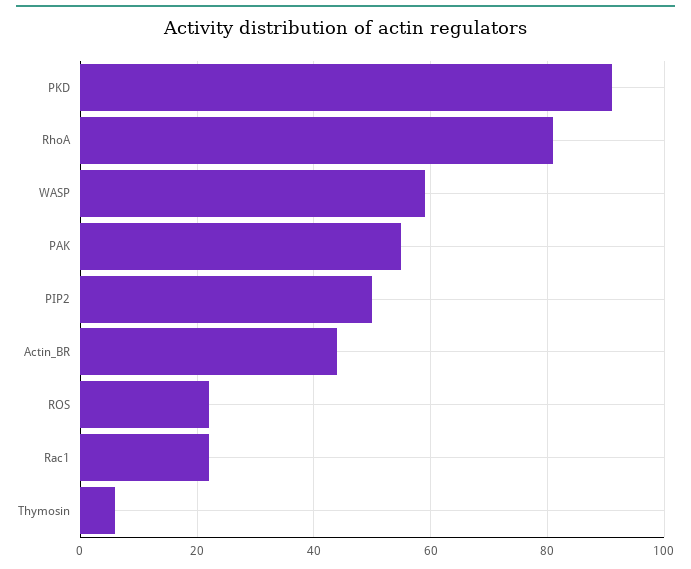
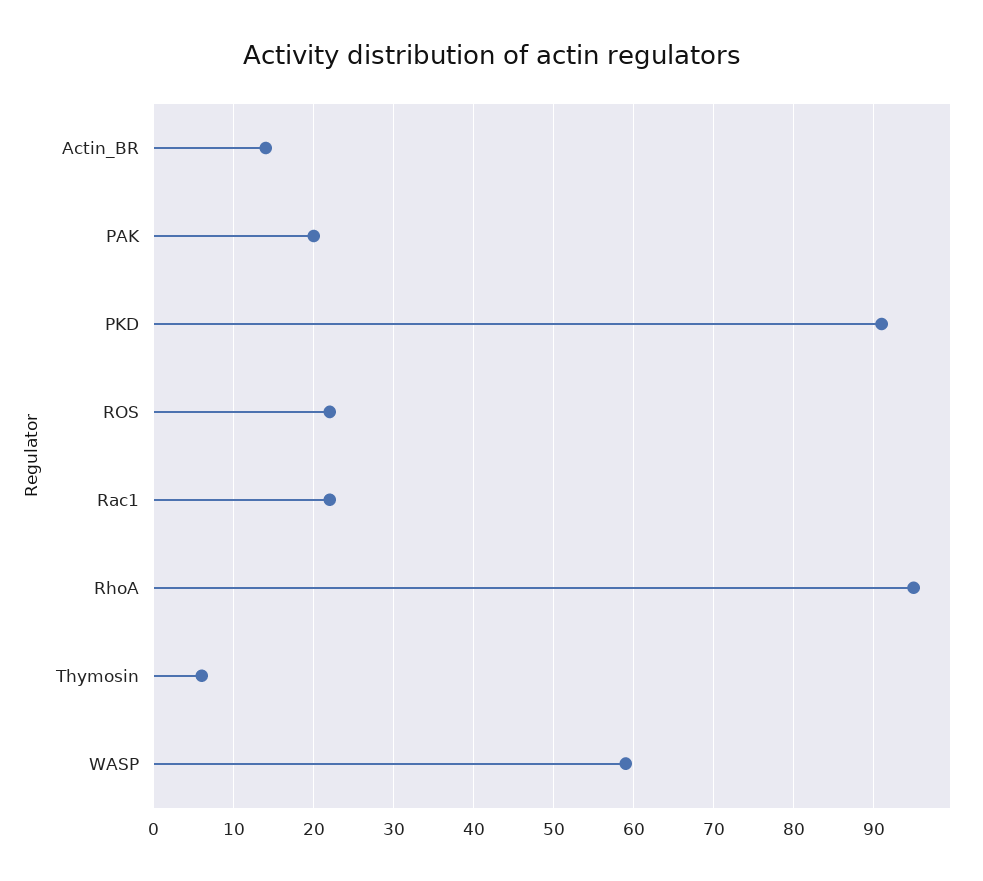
RhoA: 80 -> 95
PAK: 55 -> 20
PIP2: 50 -> none
Actin_BR: 45 -> 14

